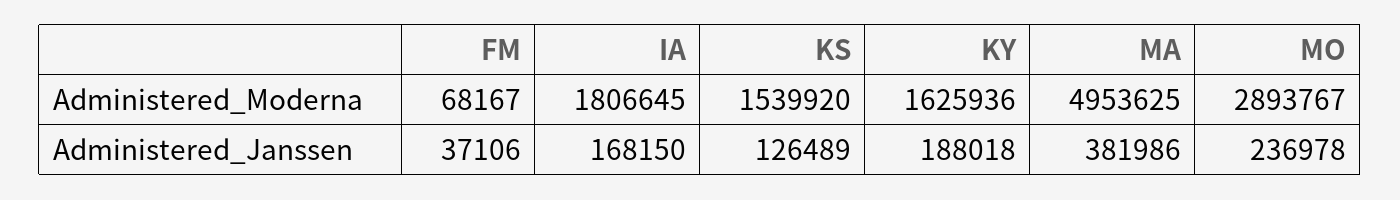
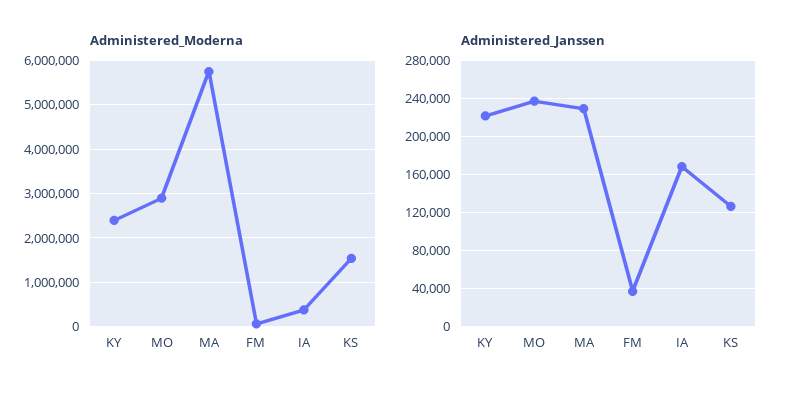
Administered_Moderna, IA: 1806645 -> 400000
Administered_Moderna, KY: 1625936 -> 2400000
Administered_Moderna, MA: 4953625 -> 5800000
Administered_Janssen, KY: 188018 -> 220000
Administered_Janssen, MA: 381986 -> 230000

